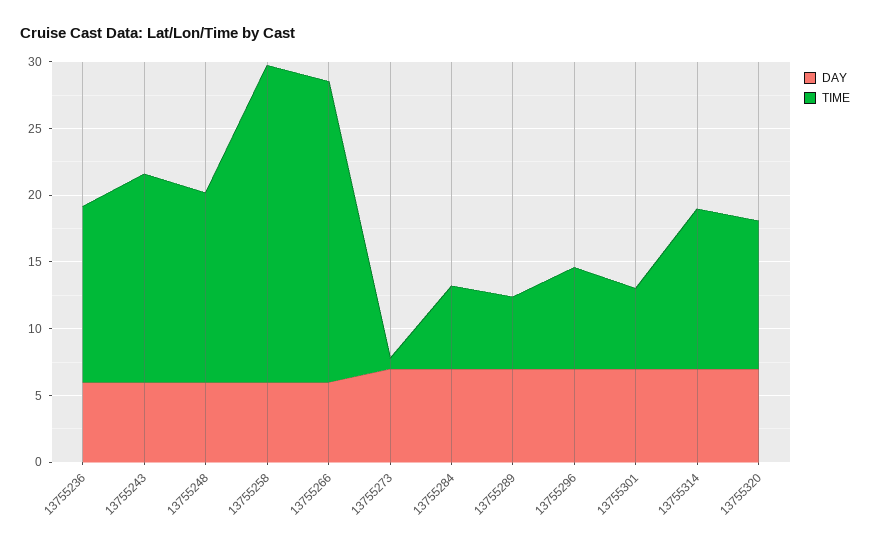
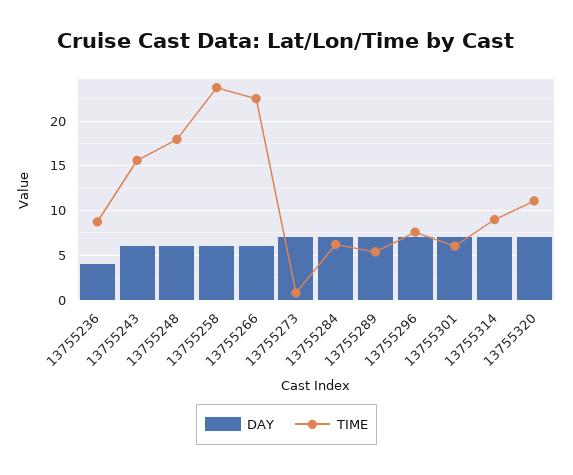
DAY, 13755236: 6 -> 4
TIME, 13755236: 13 -> 9
TIME, 13755248: 14 -> 18
TIME, 13755314: 12 -> 9

